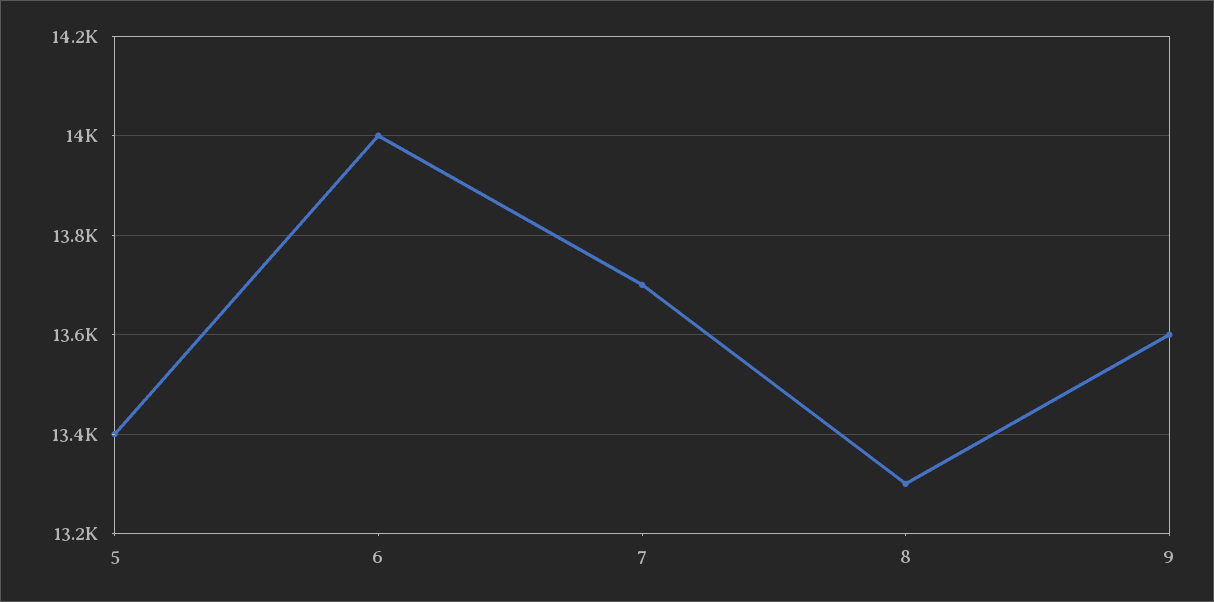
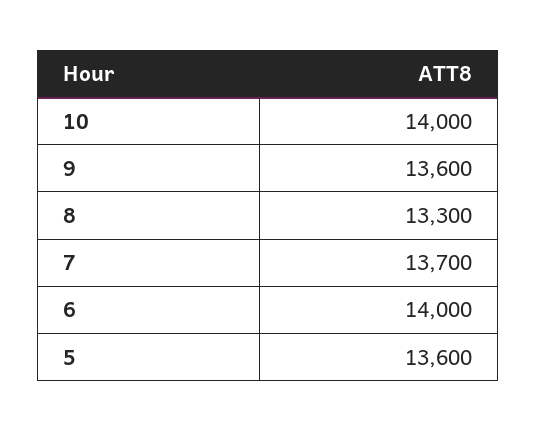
5: 13400 -> 13600
10: none -> 14000

